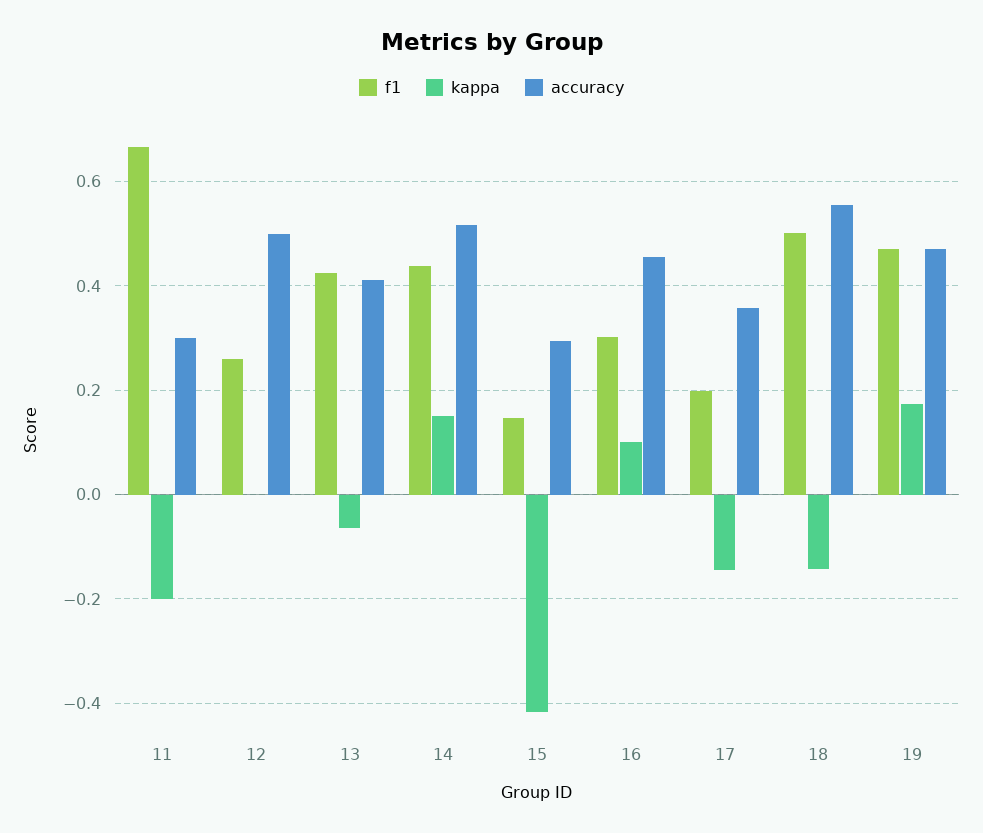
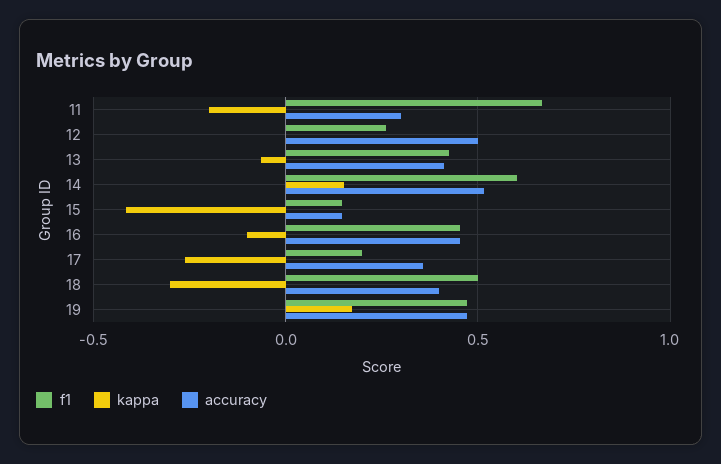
f1, 14: 0.44 -> 0.6
accuracy, 15: 0.3 -> 0.15
f1, 16: 0.3 -> 0.45
kappa, 16: 0.1 -> -0.1
kappa, 17: -0.14 -> -0.25
kappa, 18: -0.14 -> -0.3
accuracy, 18: 0.56 -> 0.4

